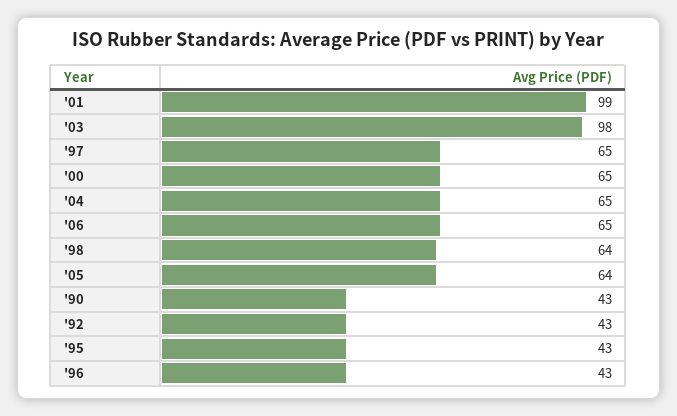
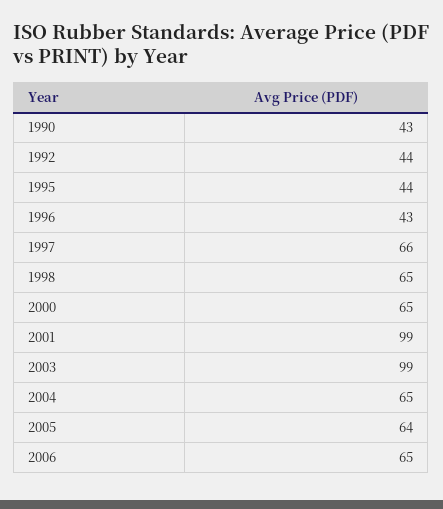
'03: 98 -> 99
'97: 65 -> 66
'98: 64 -> 65
'92: 43 -> 44
'95: 43 -> 44

